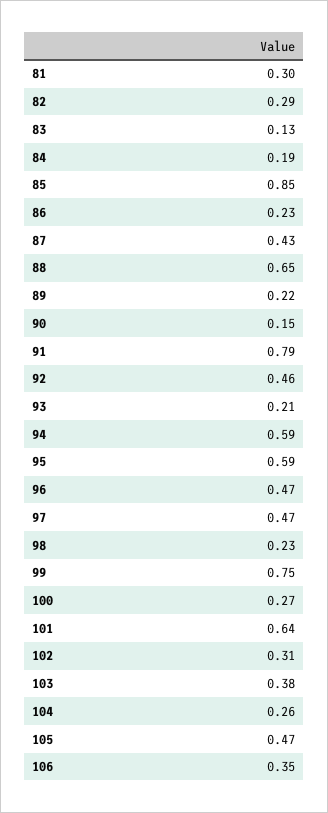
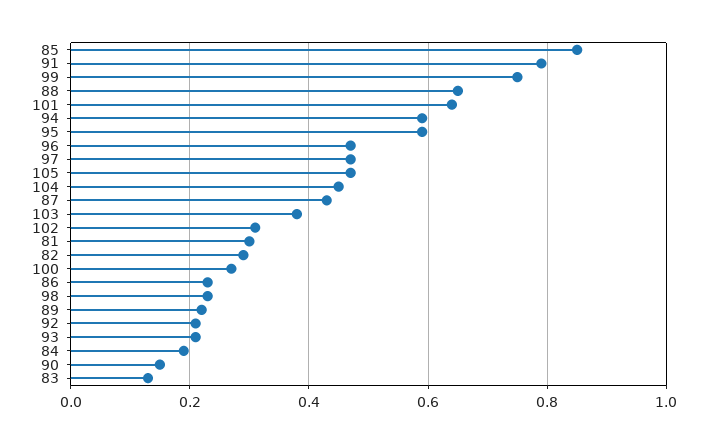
92: 0.46 -> 0.2
104: 0.26 -> 0.45
106: 0.35 -> none

